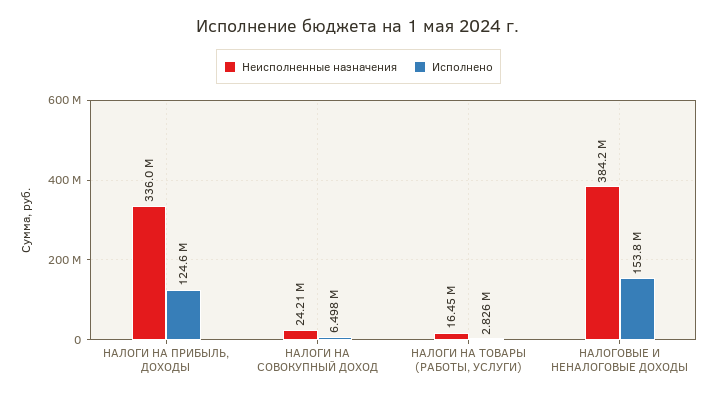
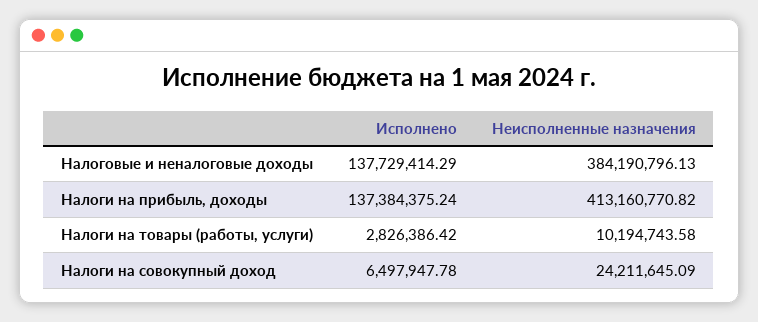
Неисполненные назначения, НАЛОГИ НА ПРИБЫЛЬ, ДОХОДЫ: 336000000 -> 413160770.82
Исполнено, НАЛОГИ НА ПРИБЫЛЬ, ДОХОДЫ: 124600000 -> 137384375.24
Неисполненные назначения, НАЛОГИ НА ТОВАРЫ (РАБОТЫ, УСЛУГИ): 16450000 -> 10194743.58
Исполнено, НАЛОГОВЫЕ И НЕНАЛОГОВЫЕ ДОХОДЫ: 153800000 -> 137729414.29

